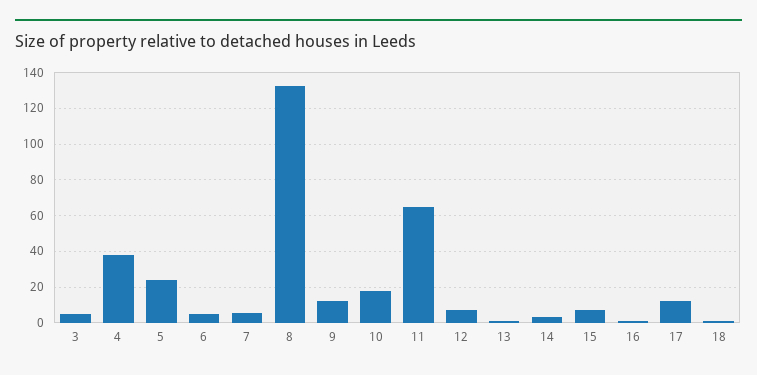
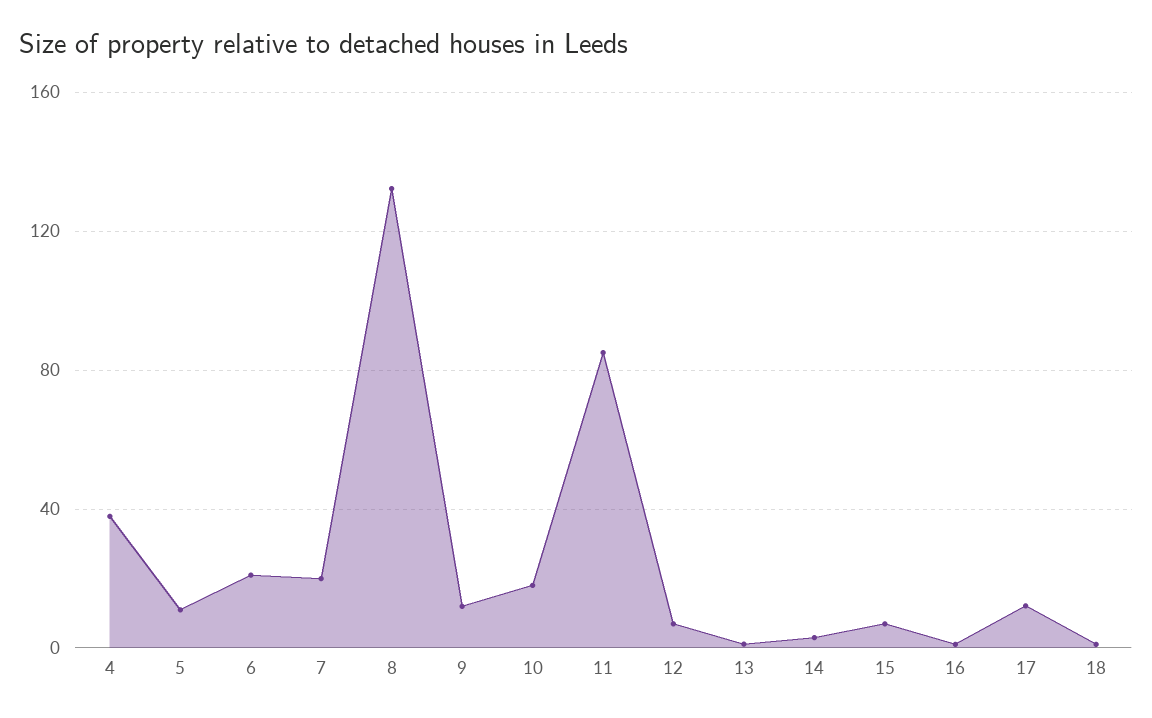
3: 5 -> none
5: 25 -> 10
6: 5 -> 20
7: 5 -> 20
11: 65 -> 85

